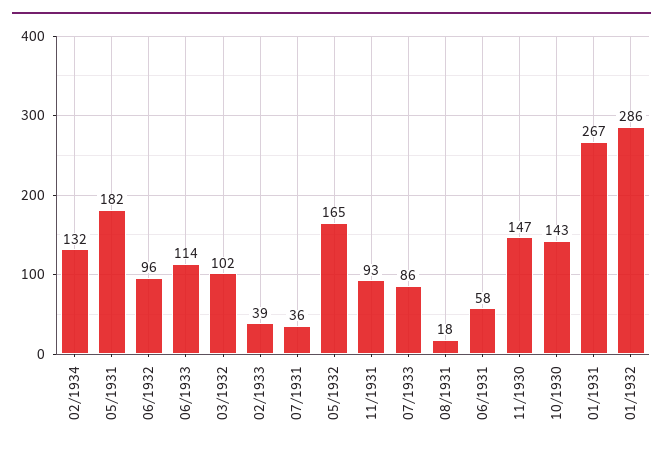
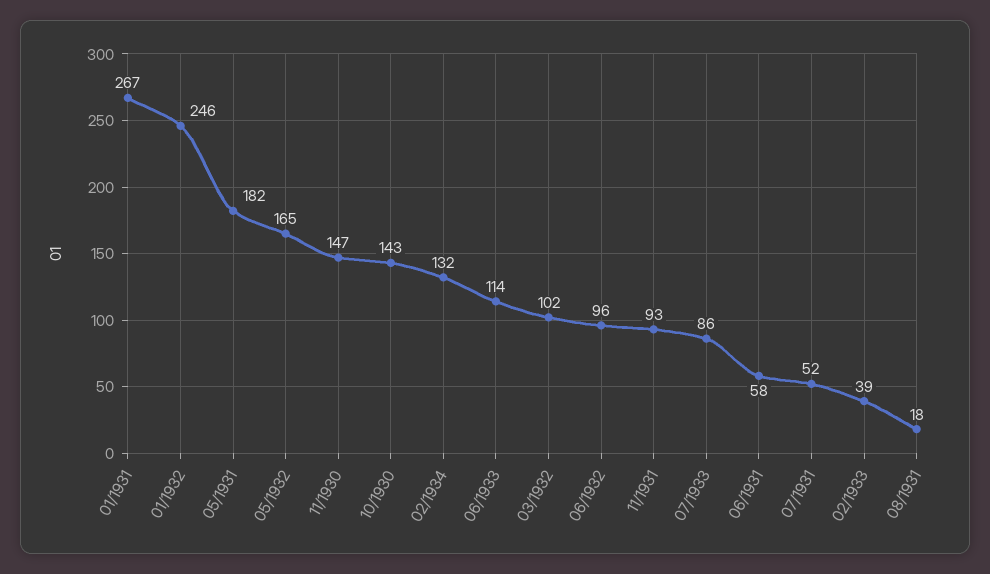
07/1931: 36 -> 52
01/1932: 286 -> 246

